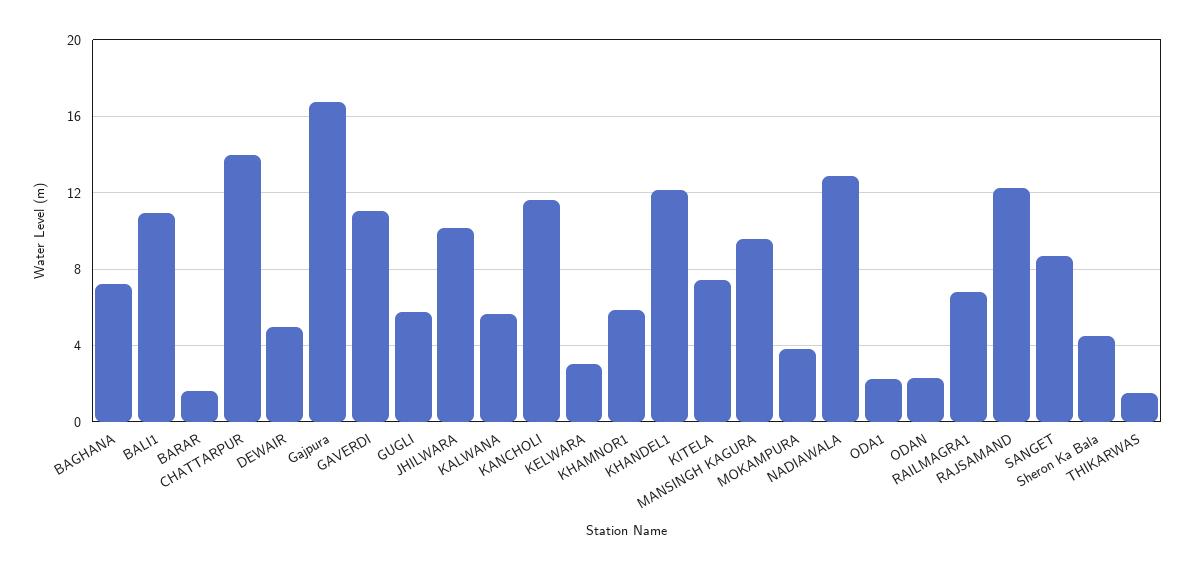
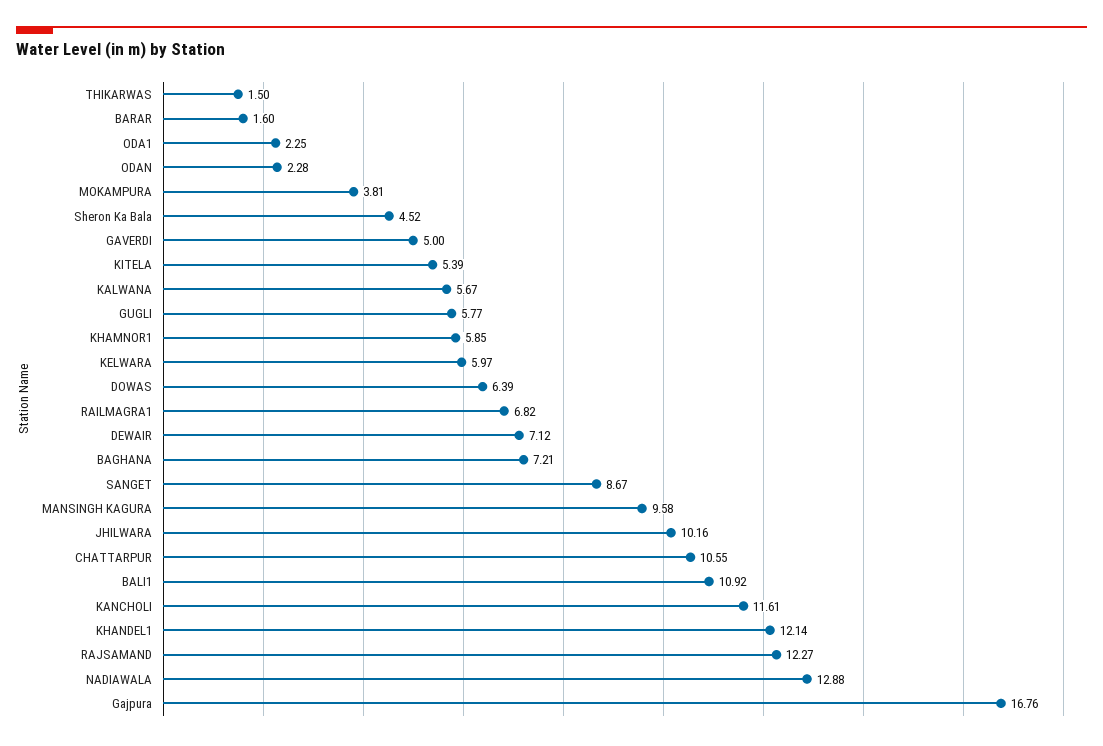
CHATTARPUR: 14 -> 10.55
DEWAIR: 5 -> 7.12
GAVERDI: 11 -> 5
KELWARA: 3 -> 5.97
KITELA: 7.5 -> 5.39
DOWAS: none -> 6.39

